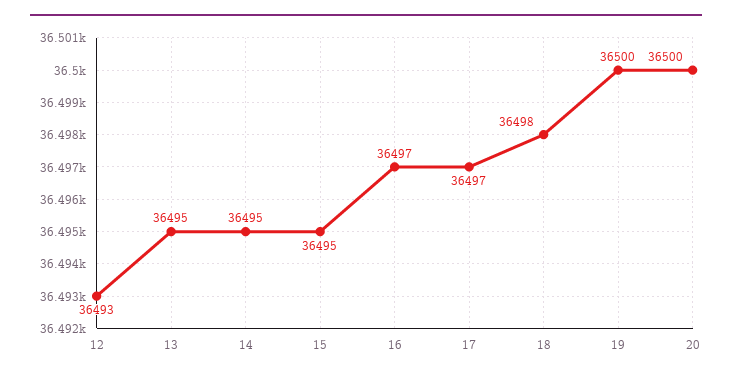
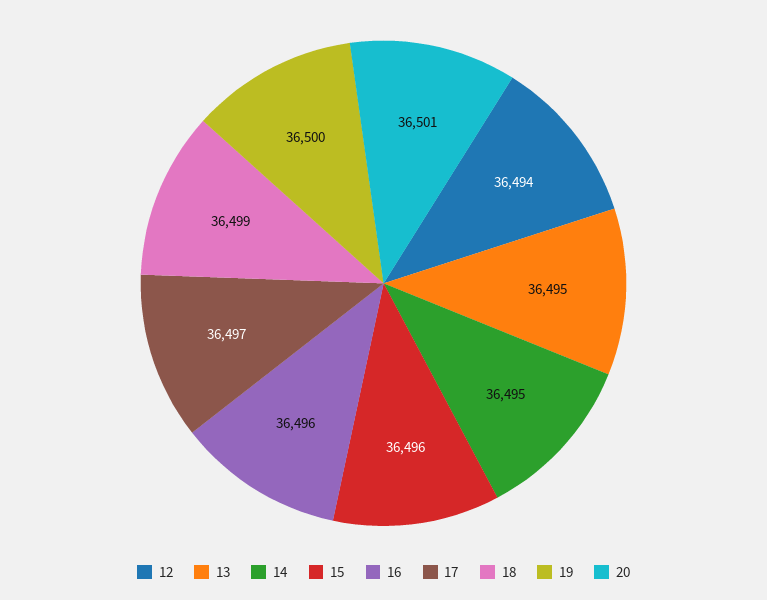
12: 36493 -> 36494
15: 36495 -> 36496
16: 36497 -> 36496
18: 36498 -> 36499
20: 36500 -> 36501

